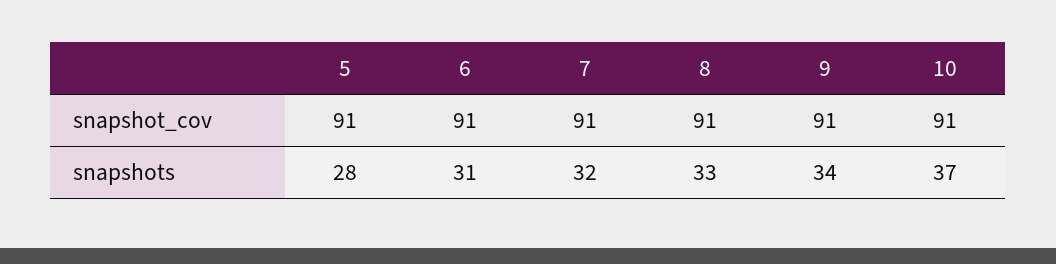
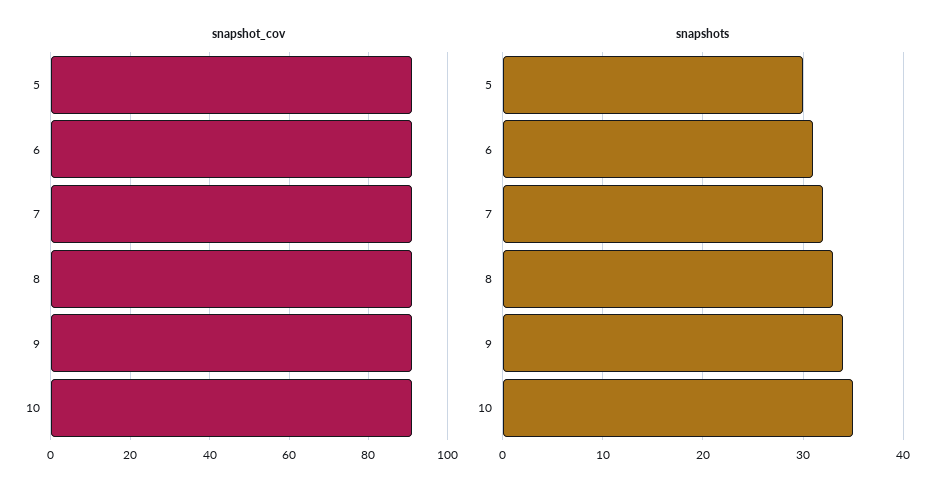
snapshots, 5: 28 -> 30
snapshots, 10: 37 -> 35

